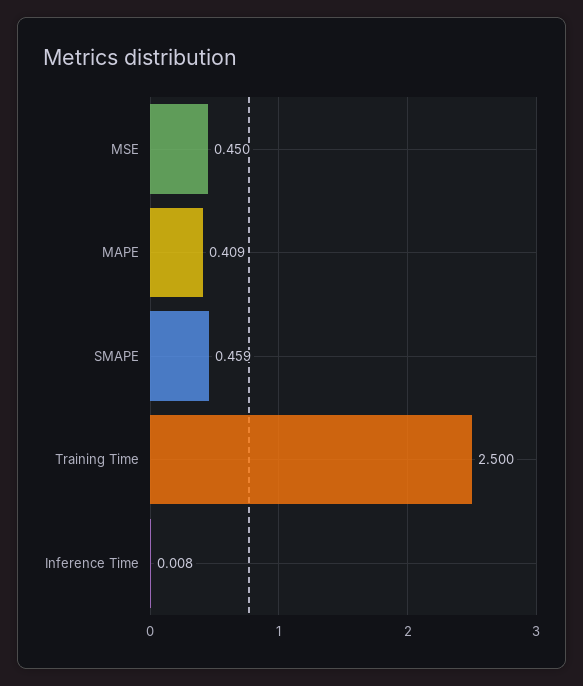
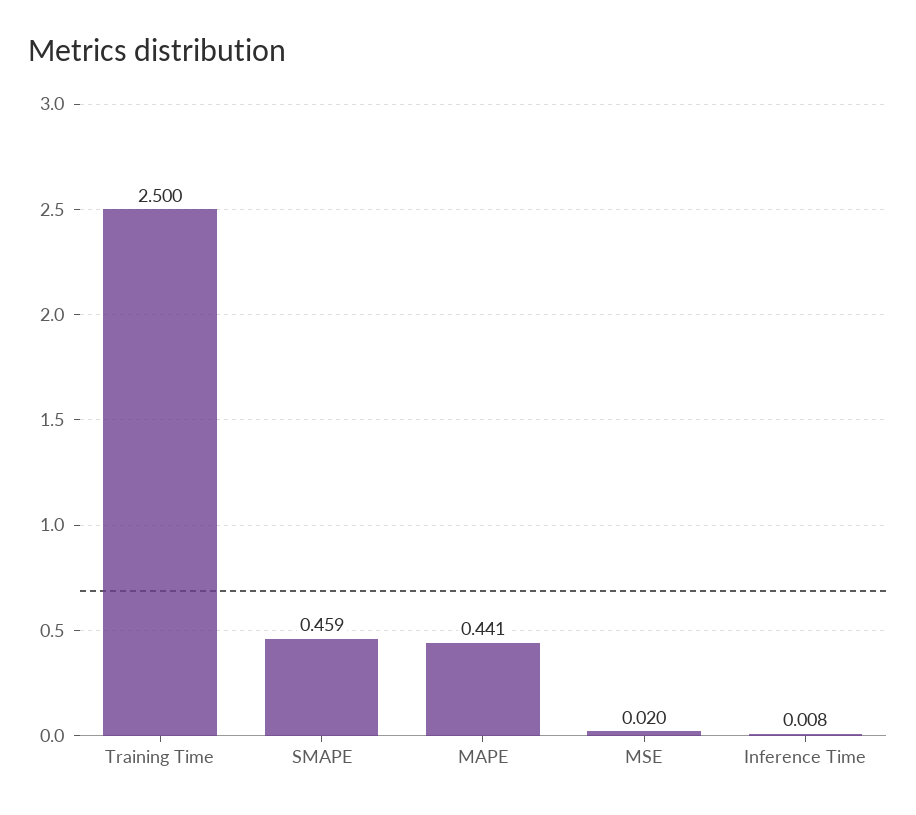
MSE: 0.45 -> 0.02
MAPE: 0.409 -> 0.441

